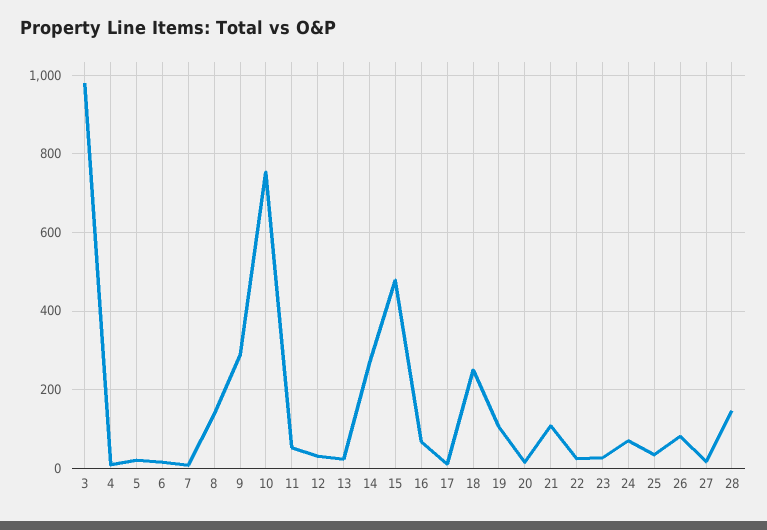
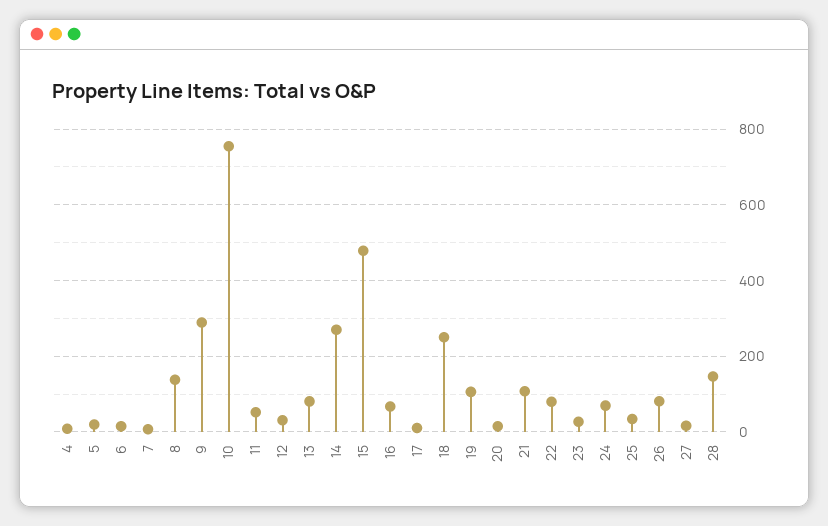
3: 980 -> none
13: 20 -> 80
22: 20 -> 80

